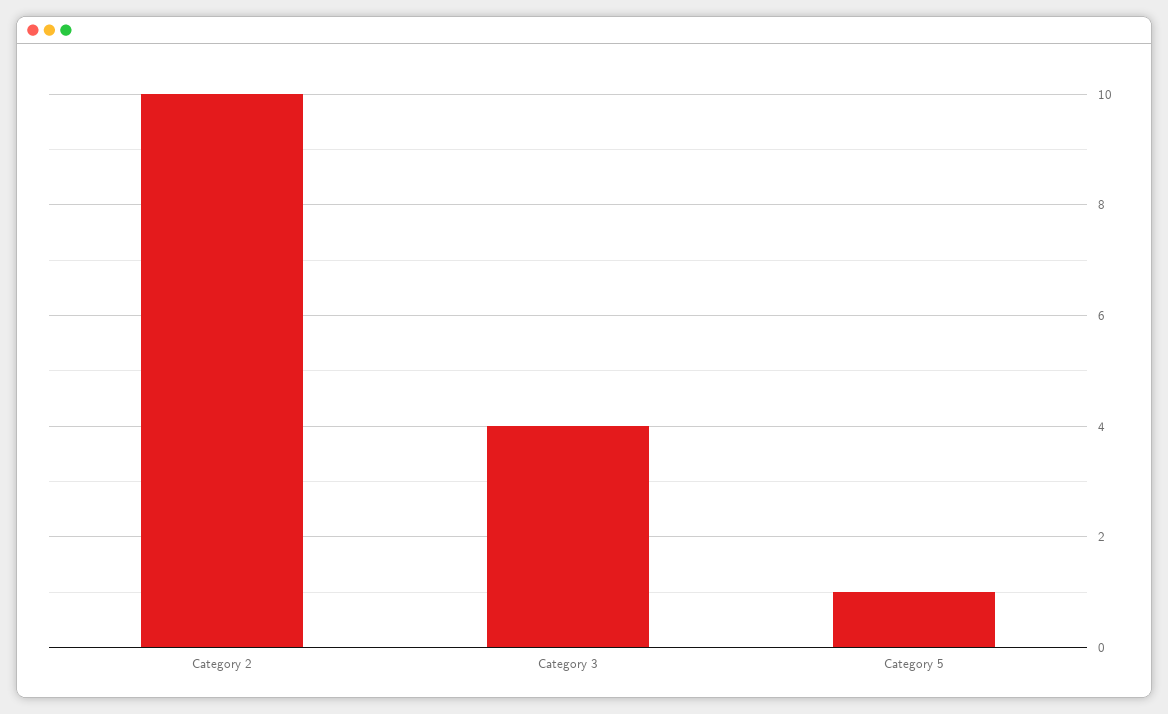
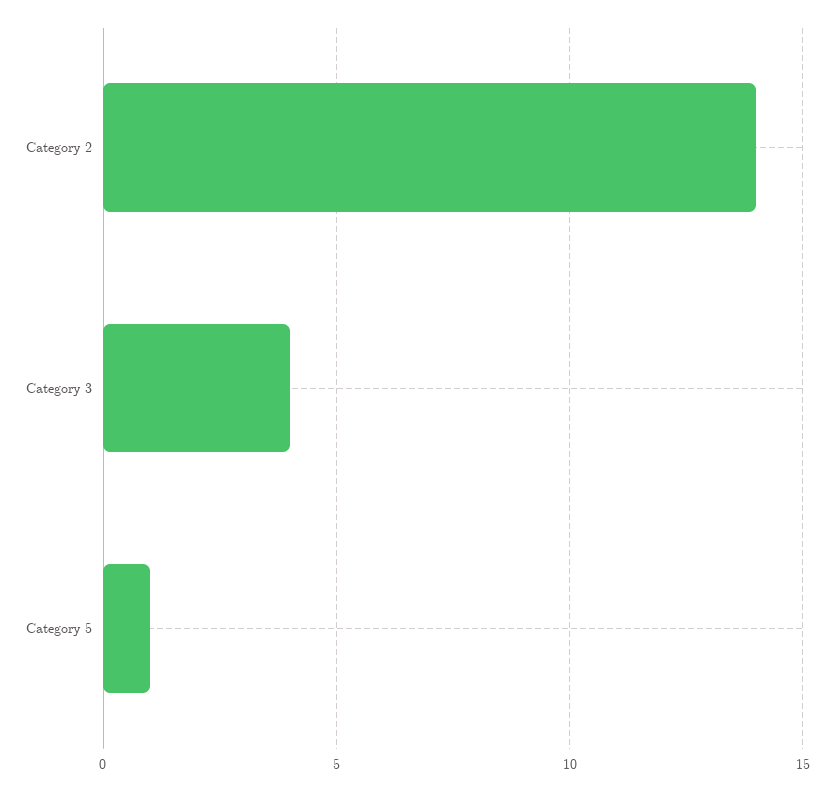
Category 2: 10 -> 14

